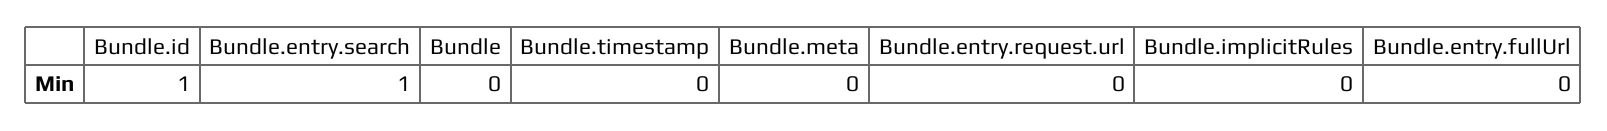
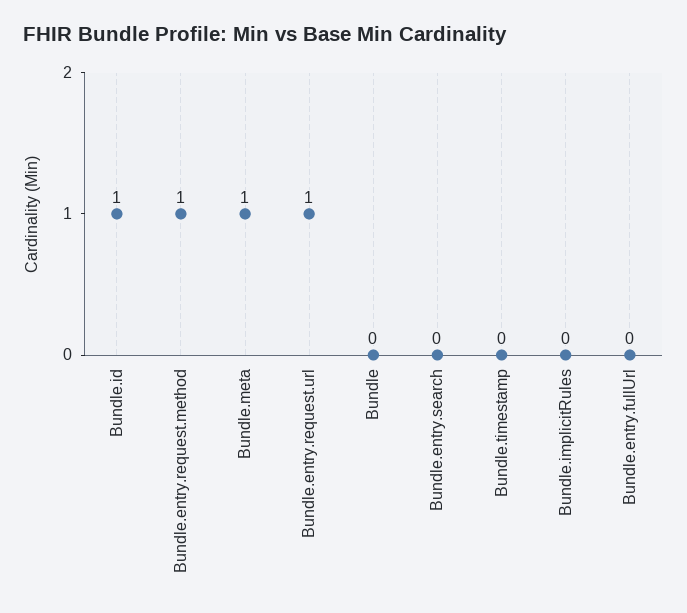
Bundle.entry.search: 1 -> 0
Bundle.meta: 0 -> 1
Bundle.entry.request.url: 0 -> 1
Bundle.entry.request.method: none -> 1

